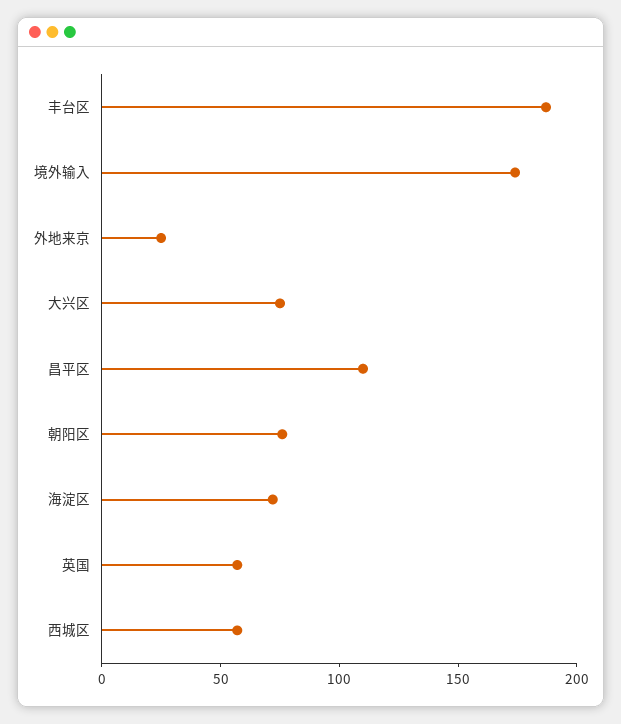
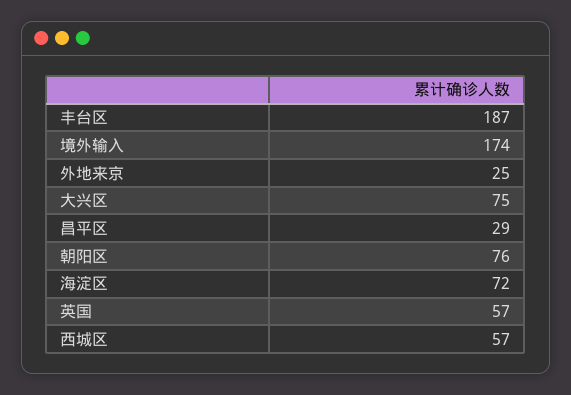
昌平区: 110 -> 29

